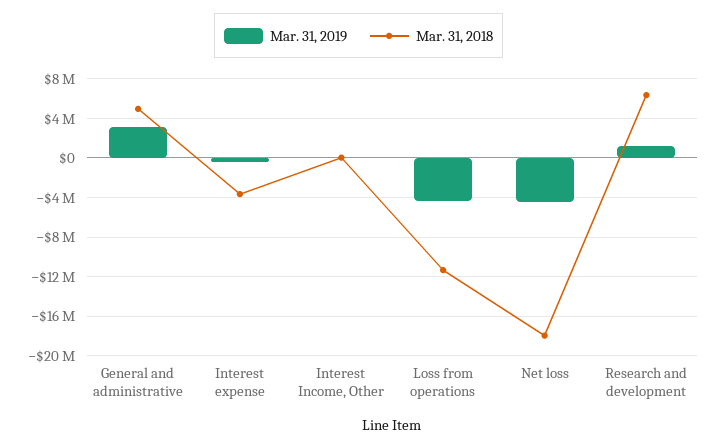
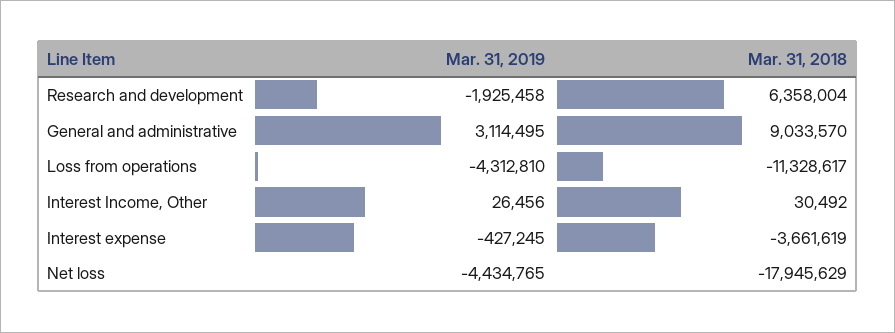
Mar. 31, 2018, General and administrative: 5000000 -> 9033570
Mar. 31, 2019, Research and development: 1000000 -> -1925458

